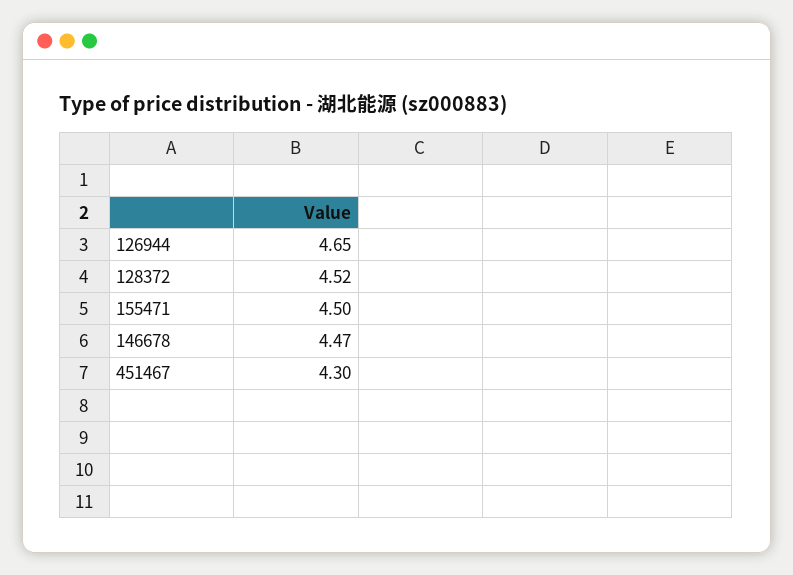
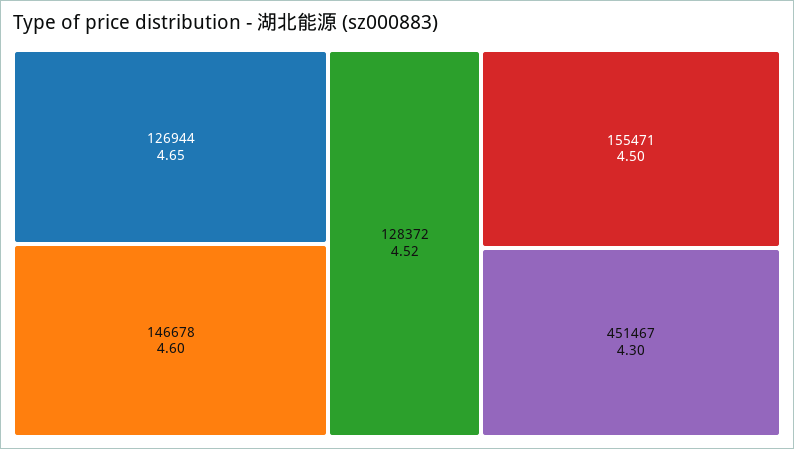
146678: 4.47 -> 4.6

